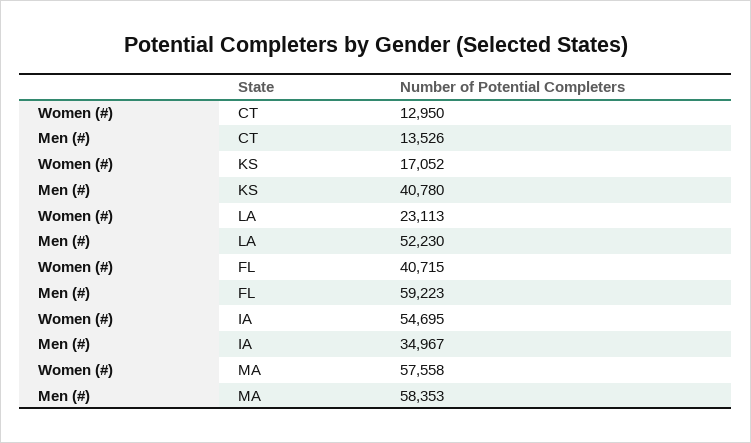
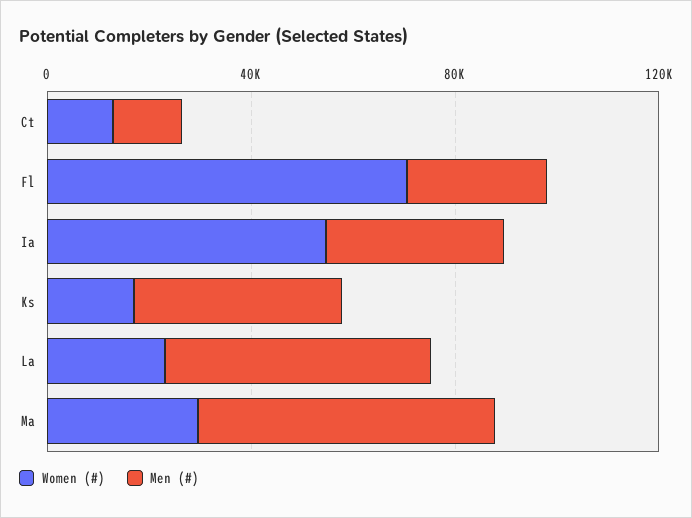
Women (#), FL: 40715 -> 70000
Men (#), FL: 59223 -> 30000
Women (#), MA: 57558 -> 30000

